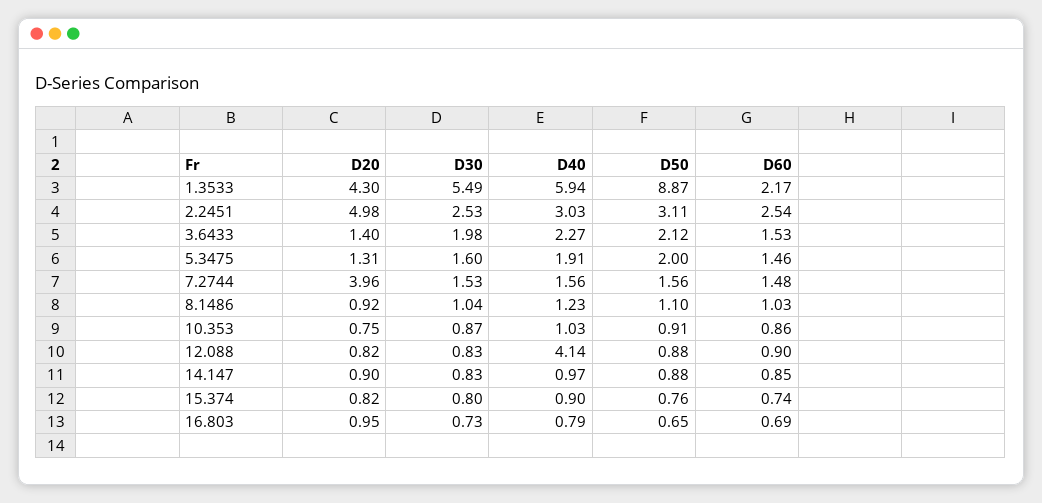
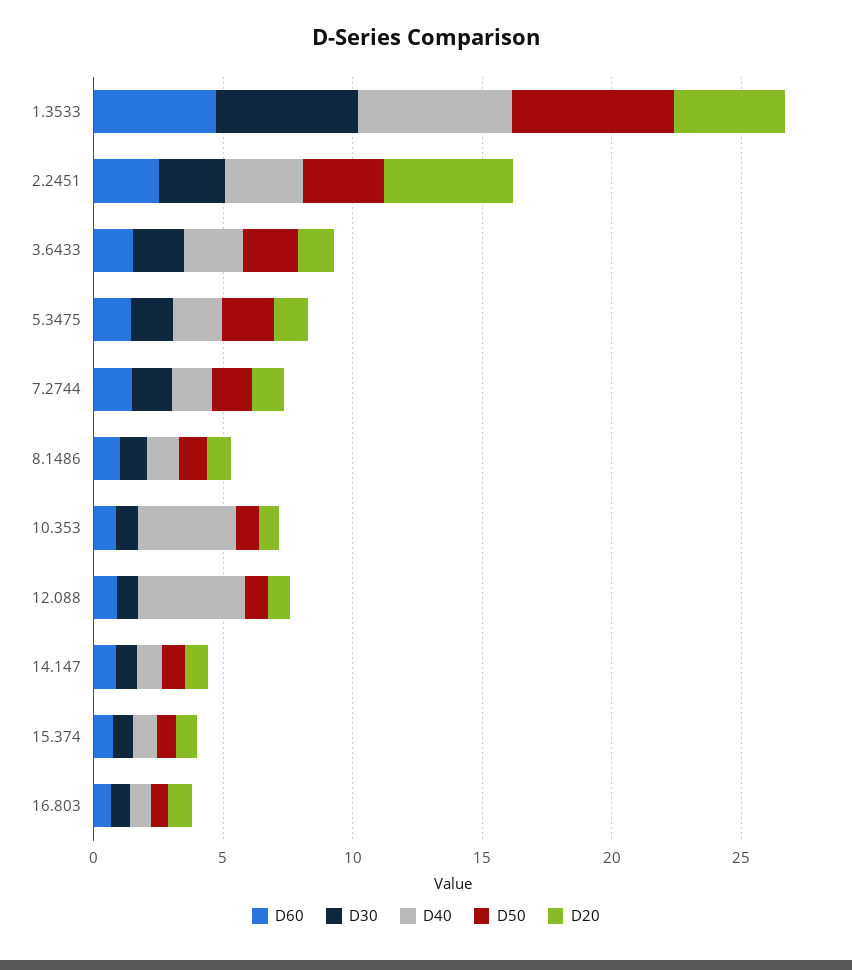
D50, 1.3533: 8.87 -> 6
D60, 1.3533: 2.17 -> 5
D20, 7.2744: 3.96 -> 1
D40, 10.353: 1.03 -> 4

